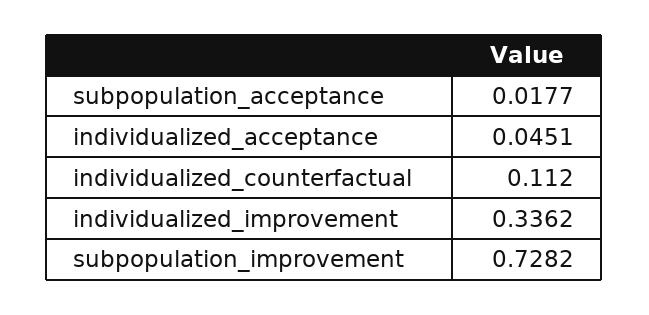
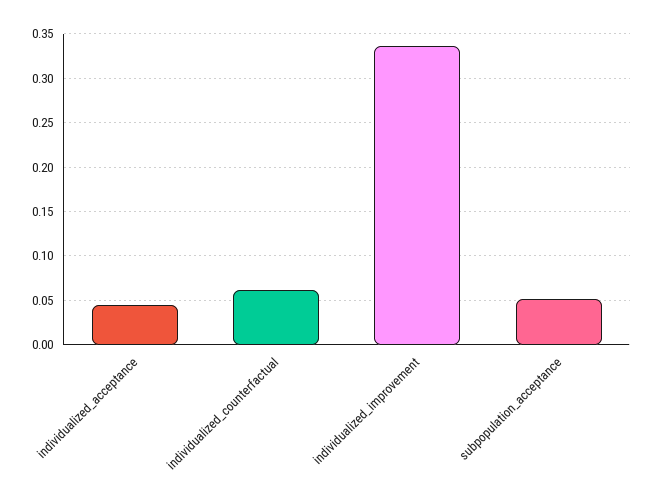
subpopulation_acceptance: 0.0177 -> 0.05
individualized_counterfactual: 0.112 -> 0.06
subpopulation_improvement: 0.7282 -> none

